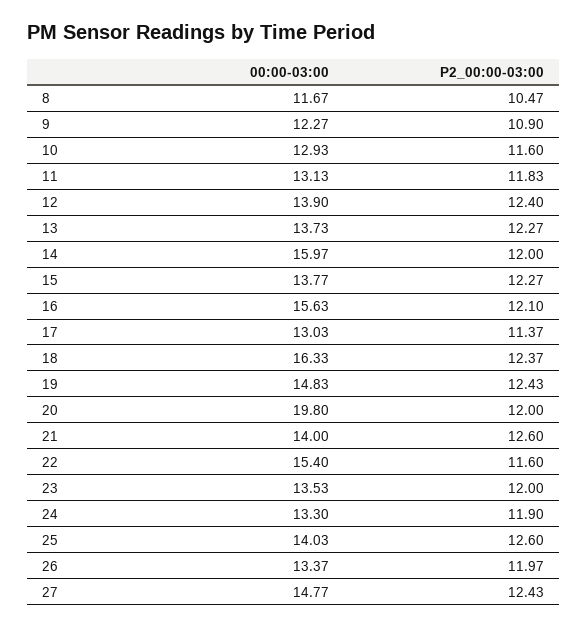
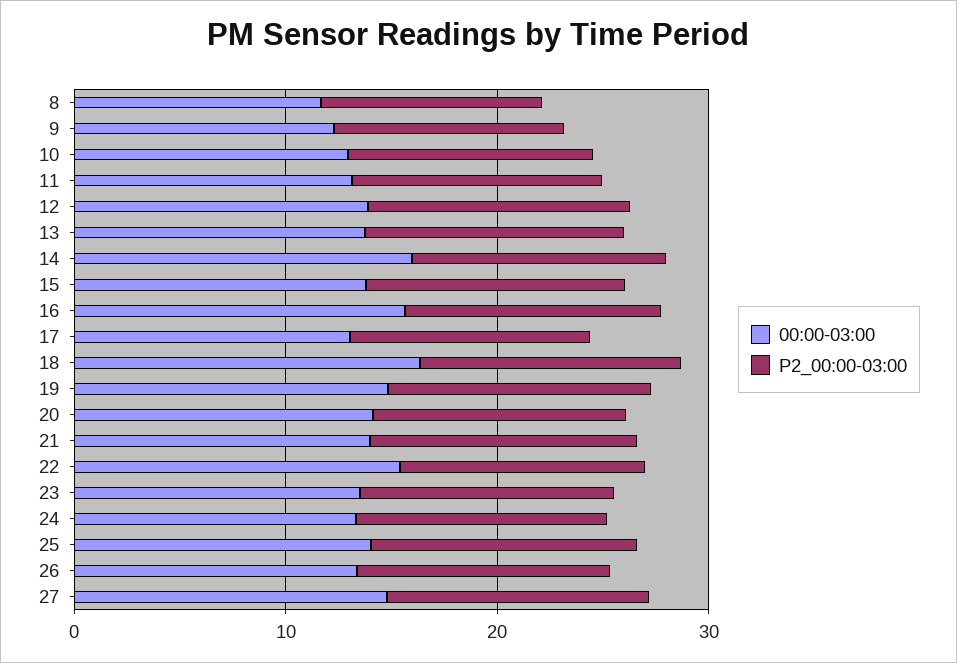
00:00-03:00, 20: 19.8 -> 14

